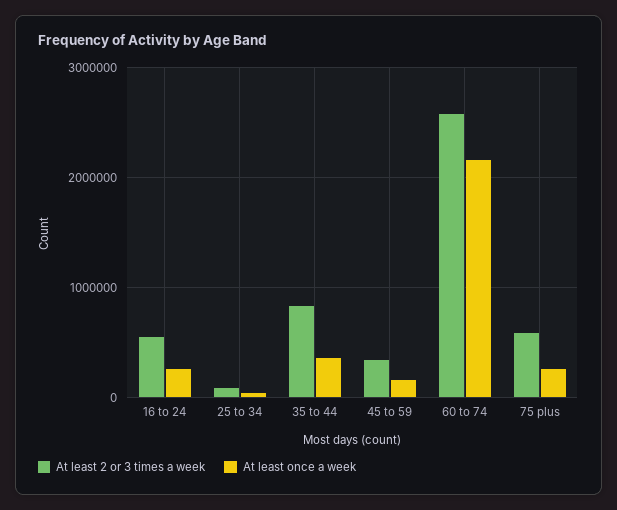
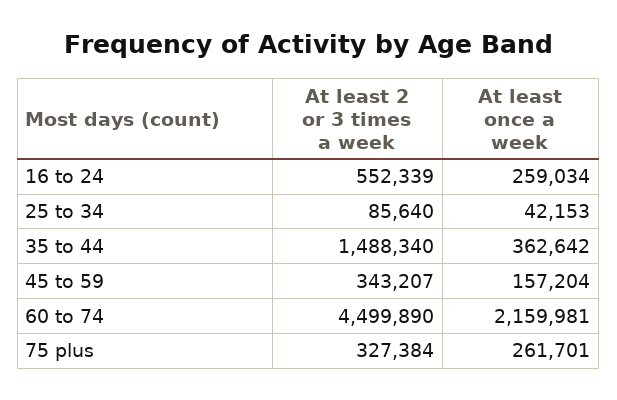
At least 2 or 3 times a week, 35 to 44: 800000 -> 1488340
At least 2 or 3 times a week, 60 to 74: 2600000 -> 4499890
At least 2 or 3 times a week, 75 plus: 600000 -> 327384

